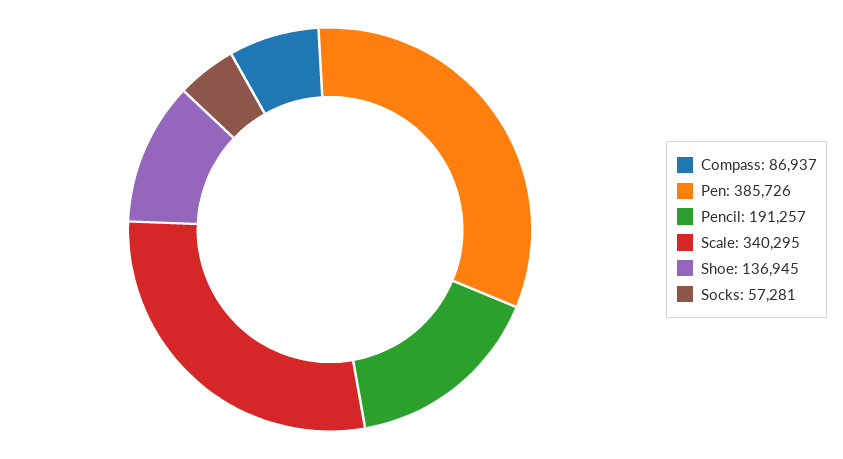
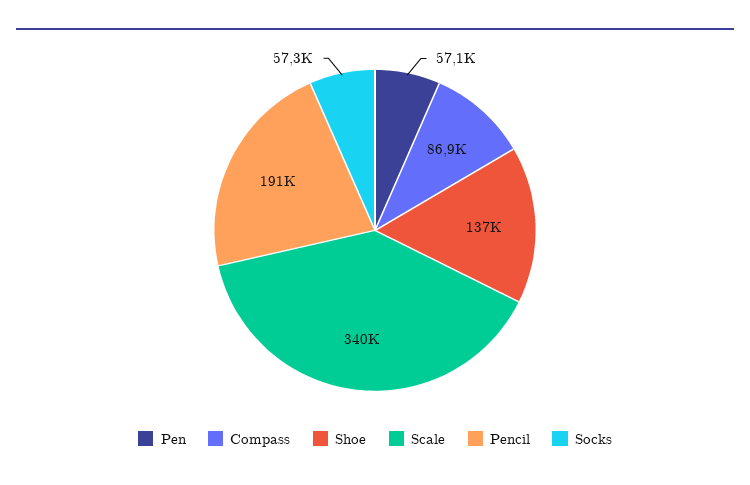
Pen: 385726 -> 57100

